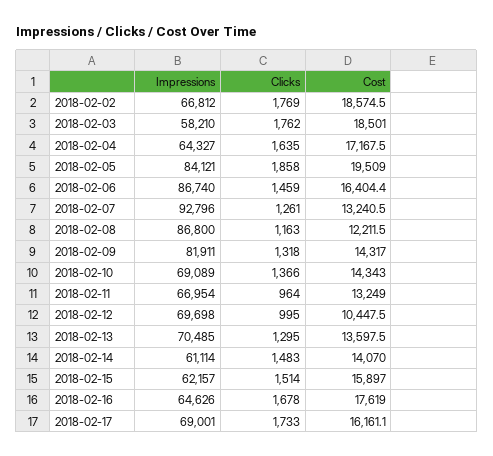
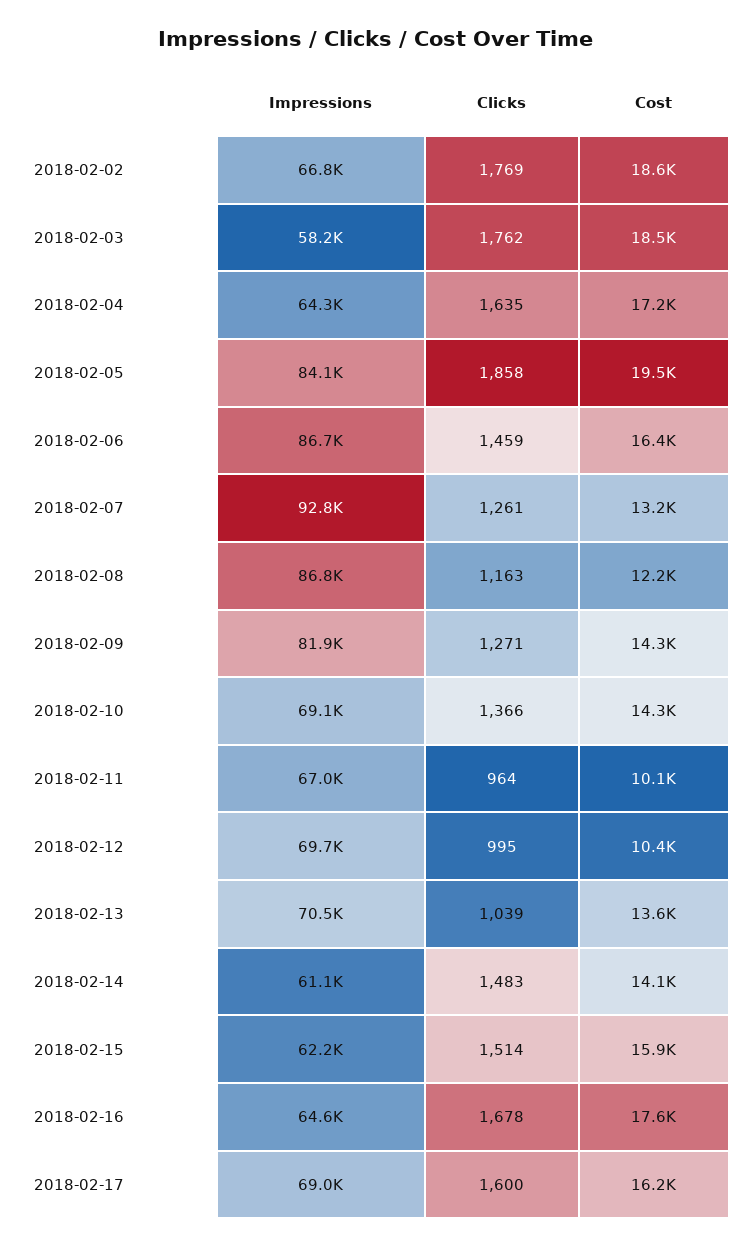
Clicks, 2018-02-09: 1318 -> 1271
Cost, 2018-02-11: 13249 -> 10100
Clicks, 2018-02-13: 1295 -> 1039
Clicks, 2018-02-17: 1733 -> 1600

